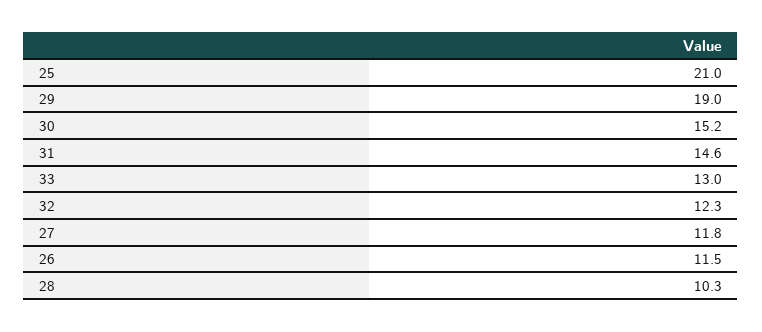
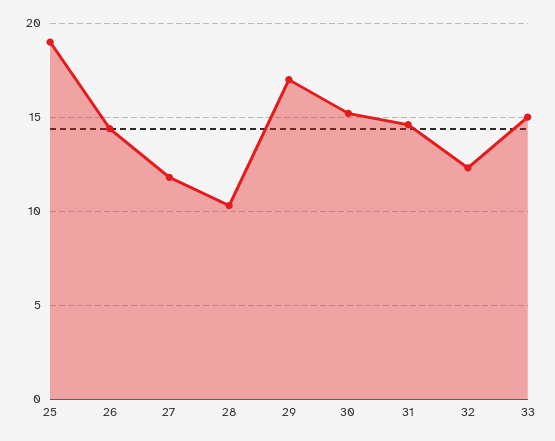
25: 21 -> 19
29: 19 -> 17
33: 13 -> 15
26: 11.5 -> 14.5

